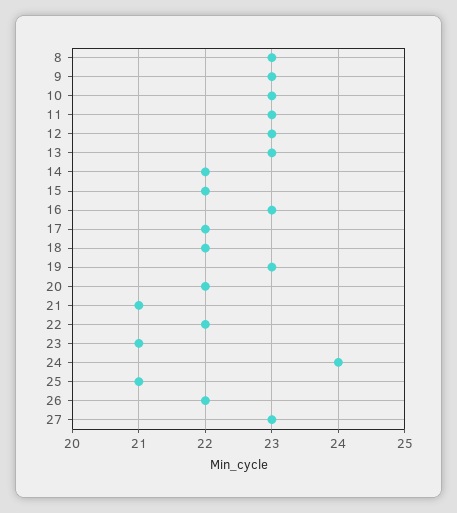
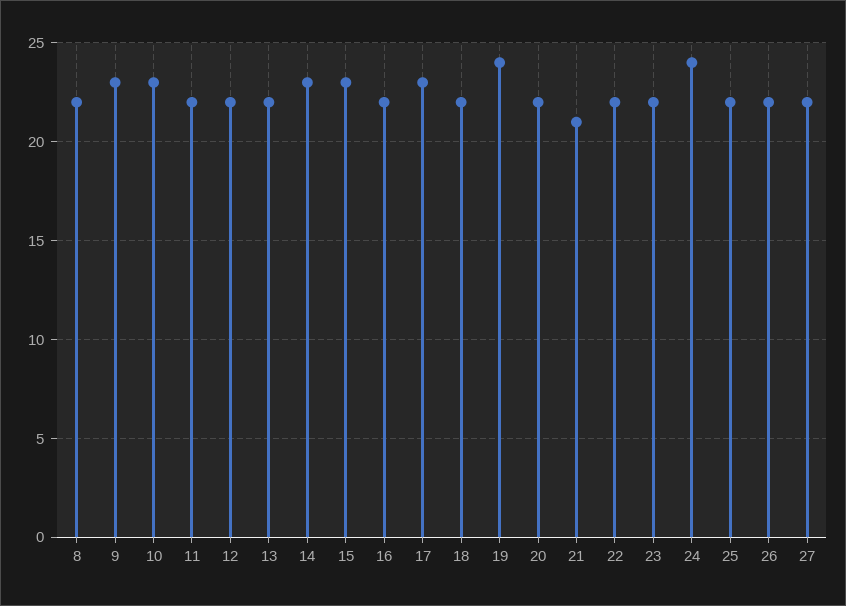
8: 23 -> 22
11: 23 -> 22
12: 23 -> 22
13: 23 -> 22
14: 22 -> 23
15: 22 -> 23
16: 23 -> 22
17: 22 -> 23
19: 23 -> 24
23: 21 -> 22
25: 21 -> 22
27: 23 -> 22

